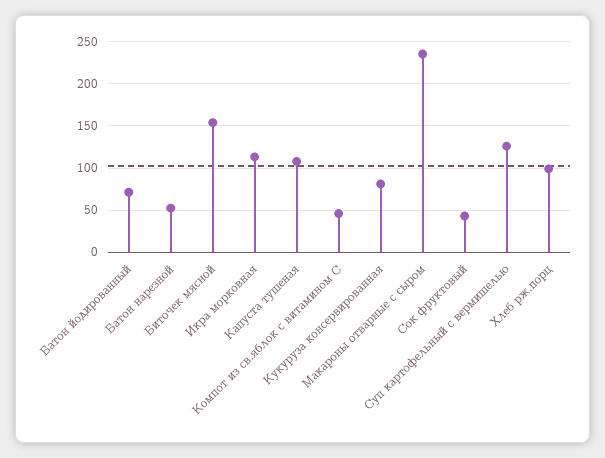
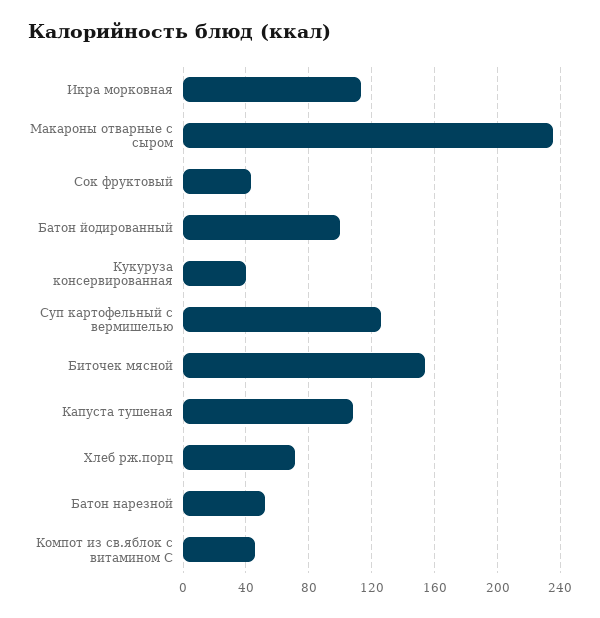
Батон йодированный: 70 -> 100
Кукуруза консервированная: 80 -> 40
Хлеб рж.порц: 100 -> 70

